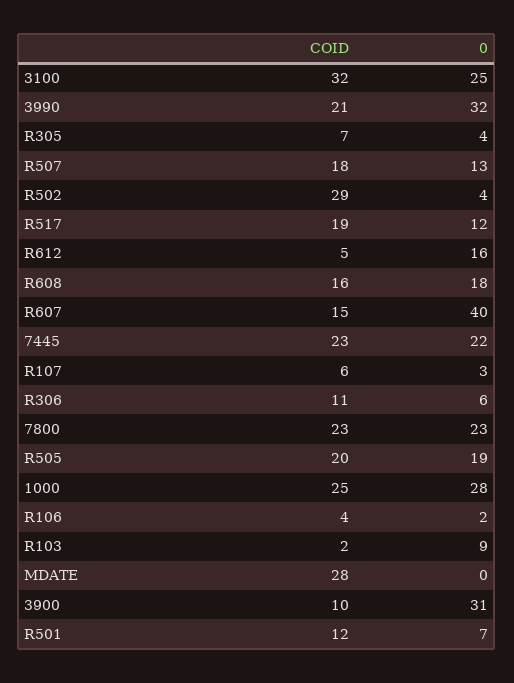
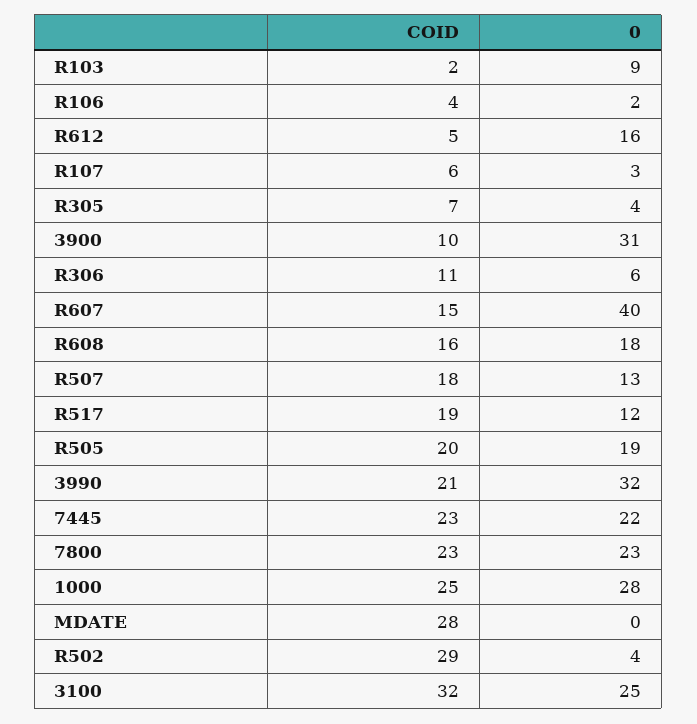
COID, R501: 12 -> none
0, R501: 7 -> none

